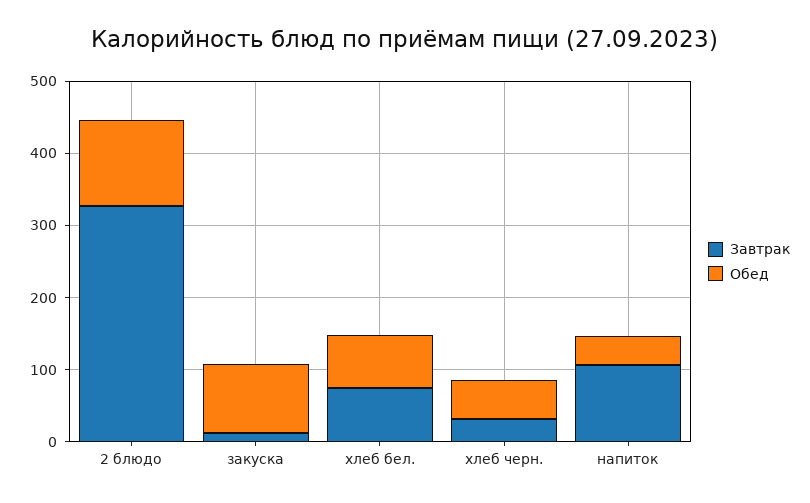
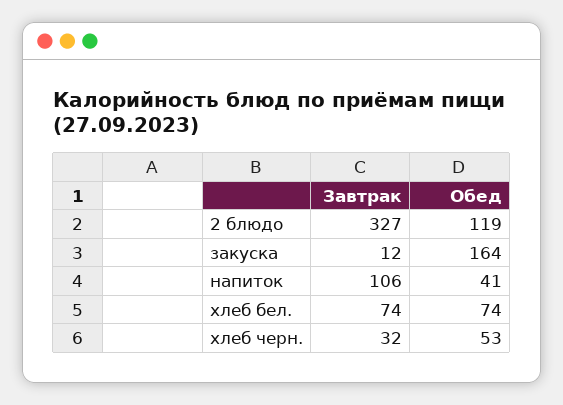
Обед, закуска: 100 -> 164

